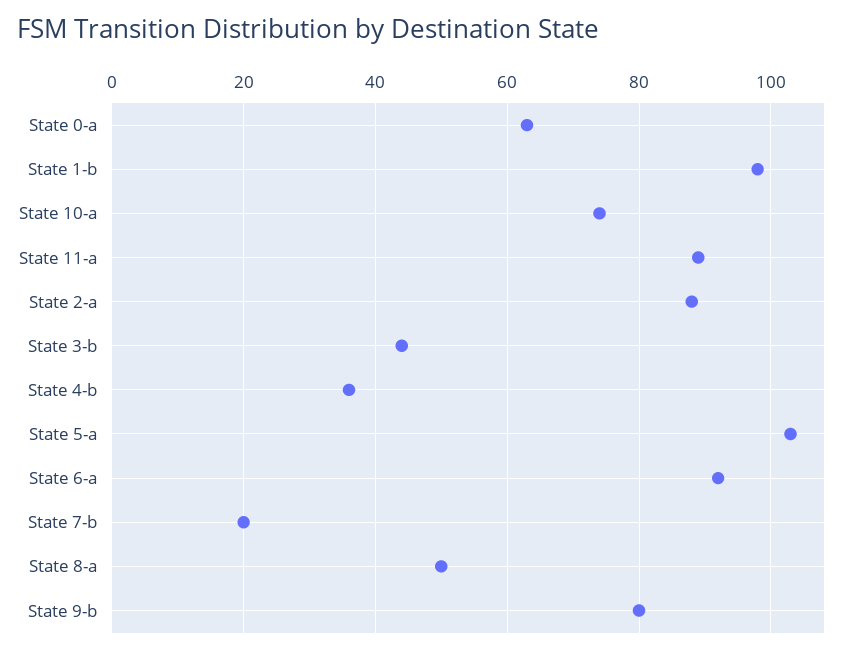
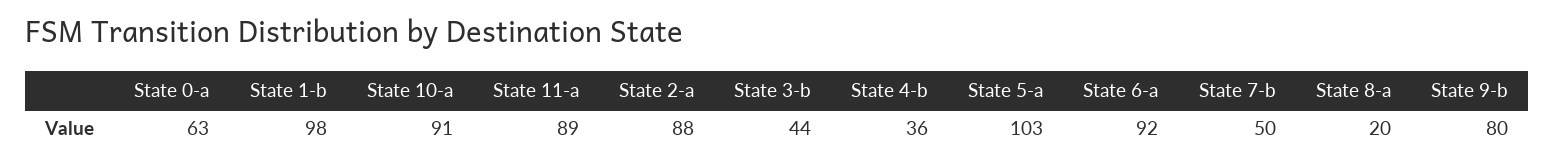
State 10-a: 75 -> 91
State 7-b: 20 -> 50
State 8-a: 50 -> 20

